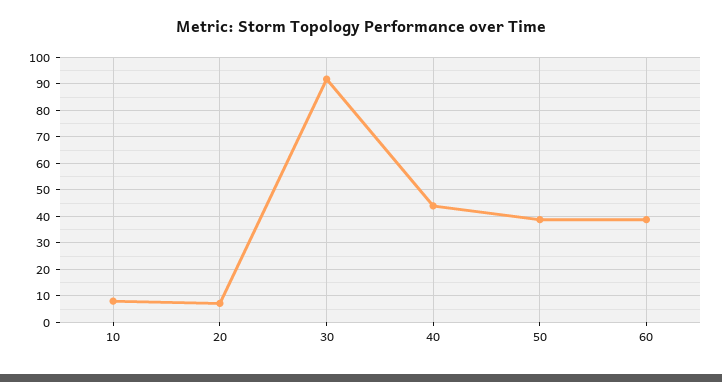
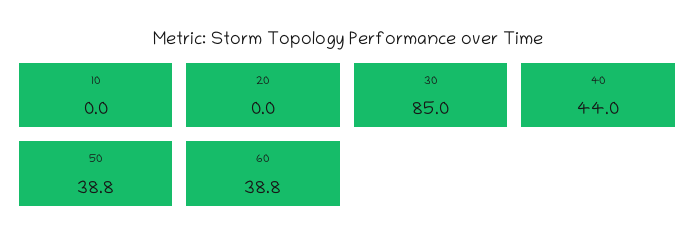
10: 7.5 -> 0
20: 7.5 -> 0
30: 92.5 -> 85

